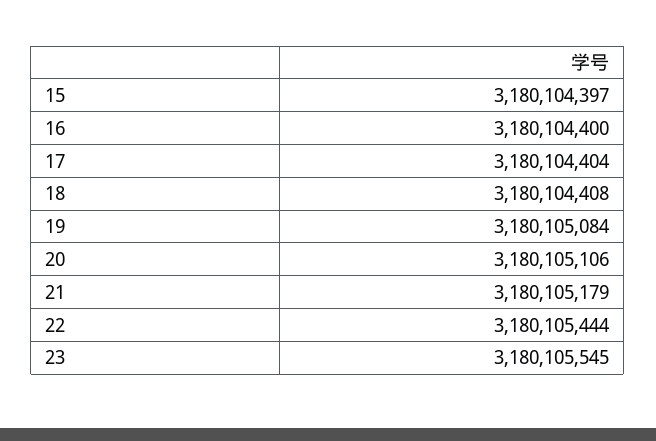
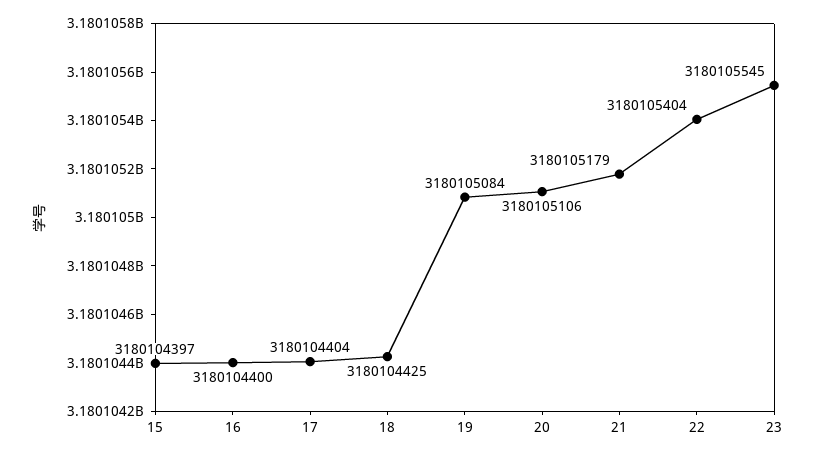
18: 3180104408 -> 3180104425
22: 3180105444 -> 3180105404

